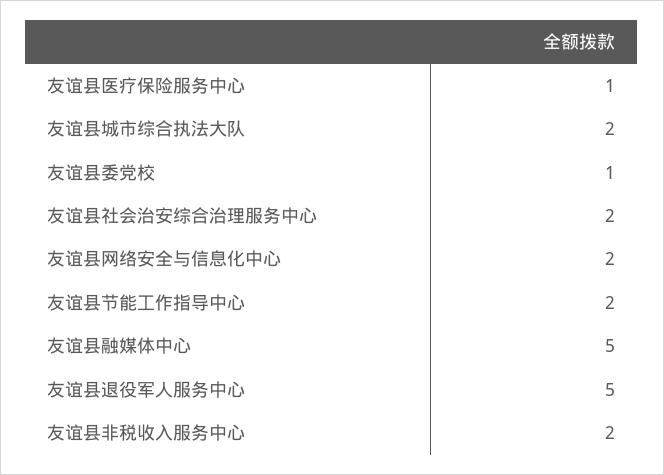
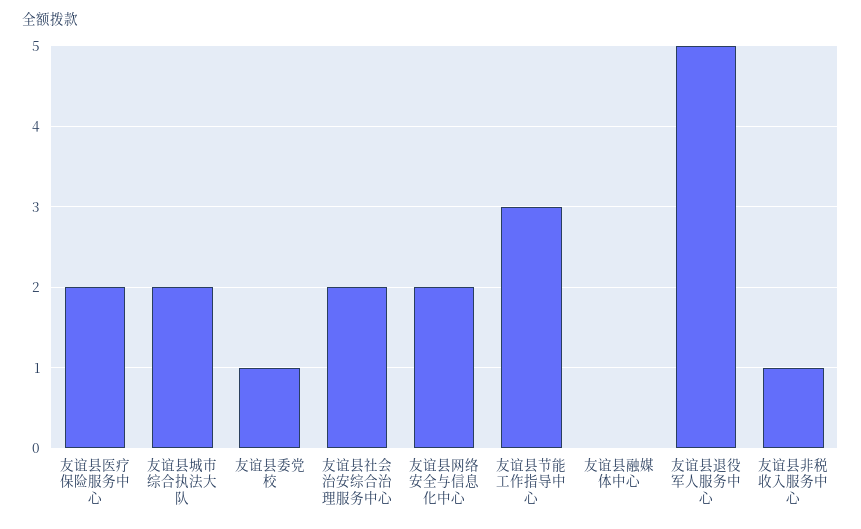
友谊县医疗保险服务中心: 1 -> 2
友谊县节能工作指导中心: 2 -> 3
友谊县融媒体中心: 5 -> 0
友谊县非税收入服务中心: 2 -> 1

